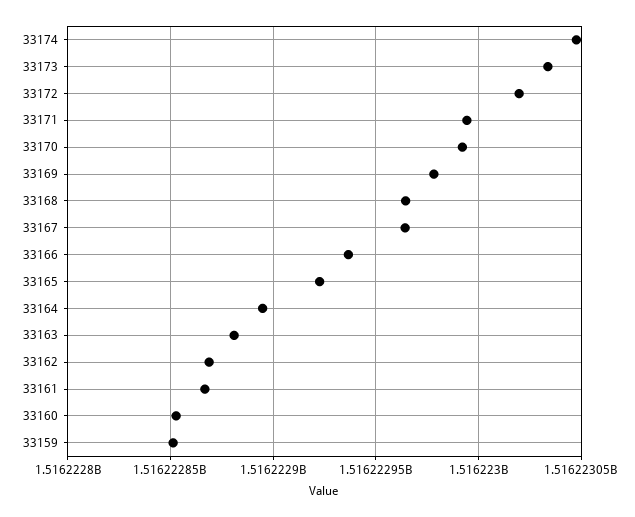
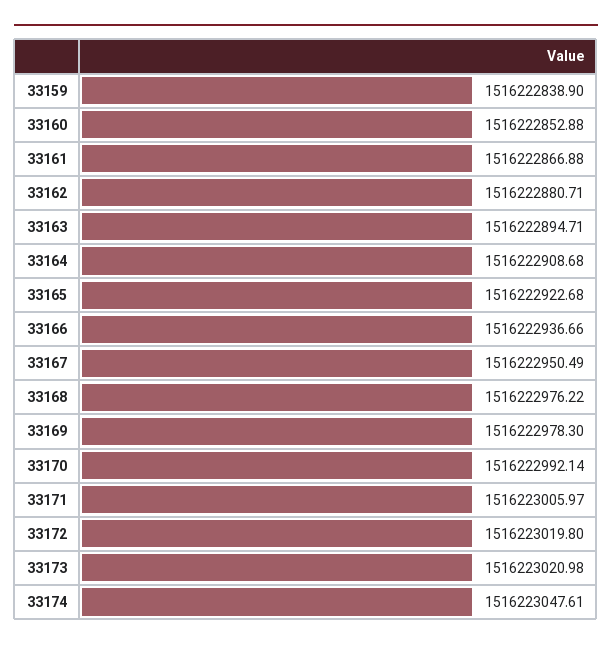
33173: 1516223035 -> 1516223020.98
33171: 1516222995 -> 1516223005.97
33168: 1516222965 -> 1516222976.22
33167: 1516222965 -> 1516222950.49
33164: 1516222895 -> 1516222908.68
33163: 1516222880 -> 1516222894.71
33162: 1516222870 -> 1516222880.71
33159: 1516222850 -> 1516222838.9

